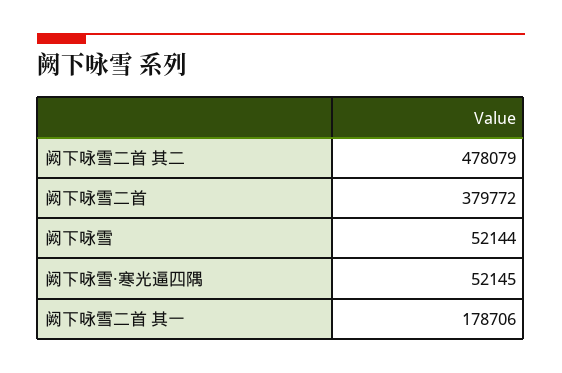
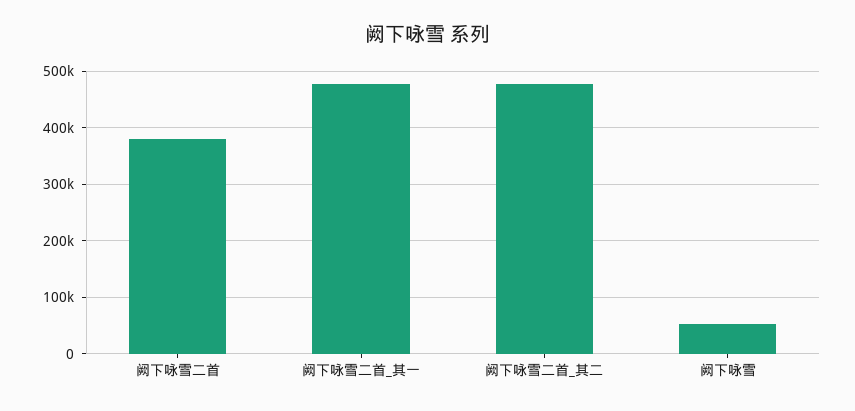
阙下咏雪·寒光逼四隅: 52145 -> none
阙下咏雪二首 其一: 178706 -> 480000

